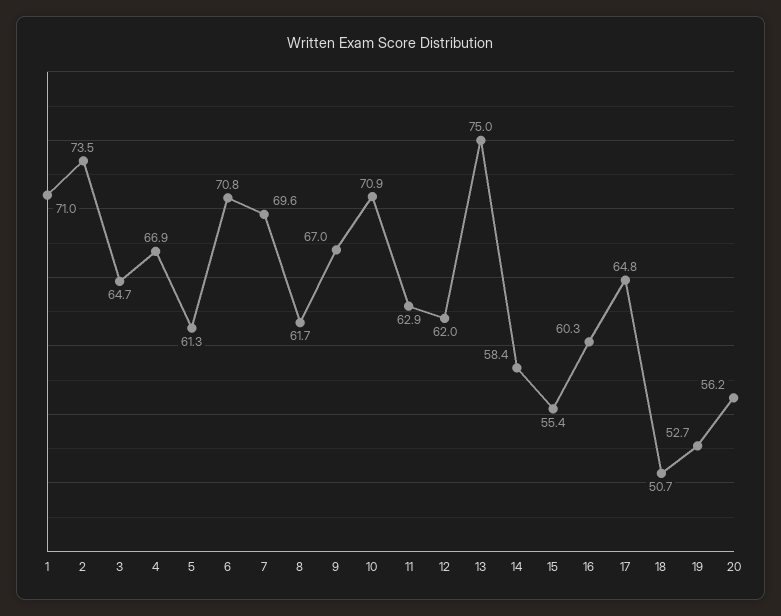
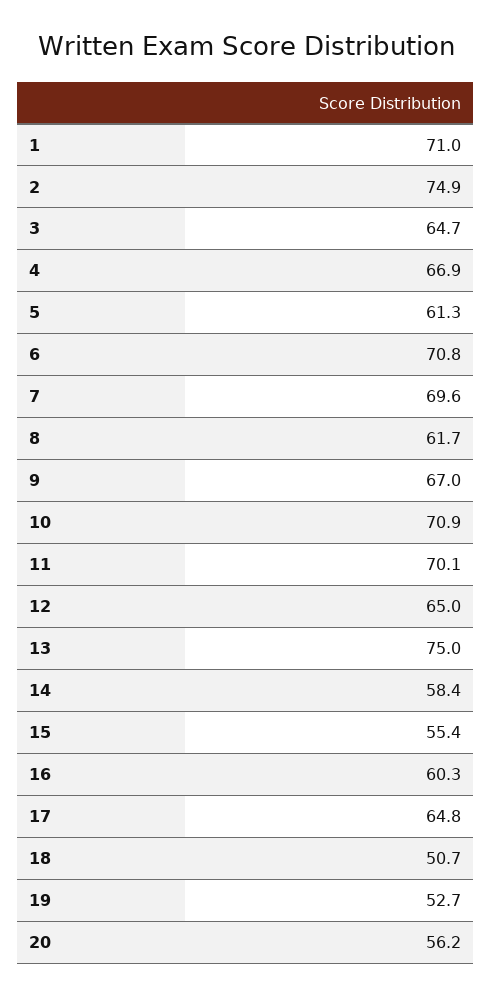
2: 73.5 -> 74.9
11: 62.9 -> 70.1
12: 62 -> 65

